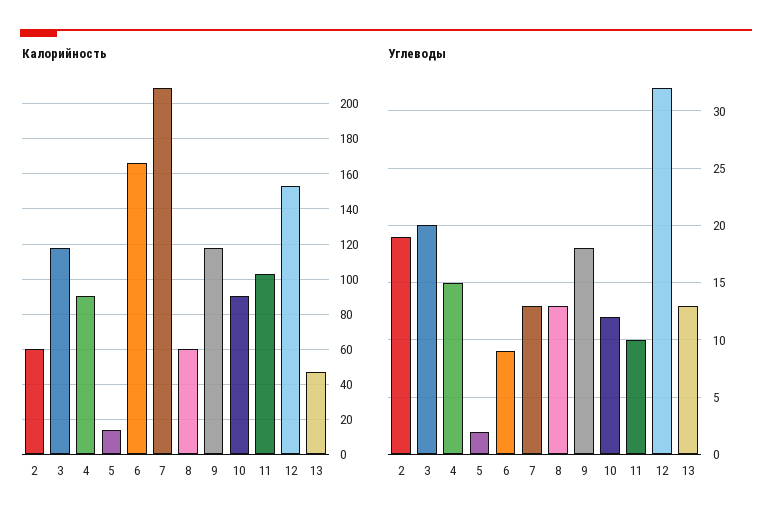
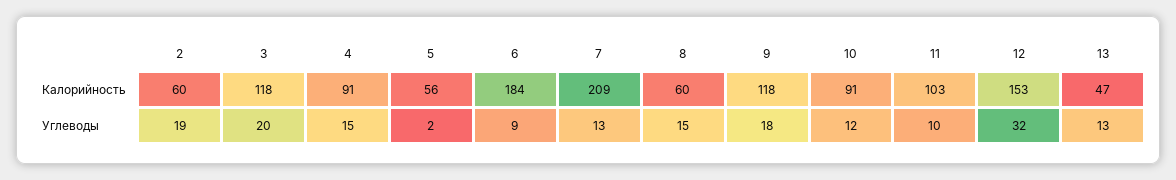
Калорийность, 5: 15 -> 56
Калорийность, 6: 165 -> 184
Углеводы, 8: 13 -> 15

